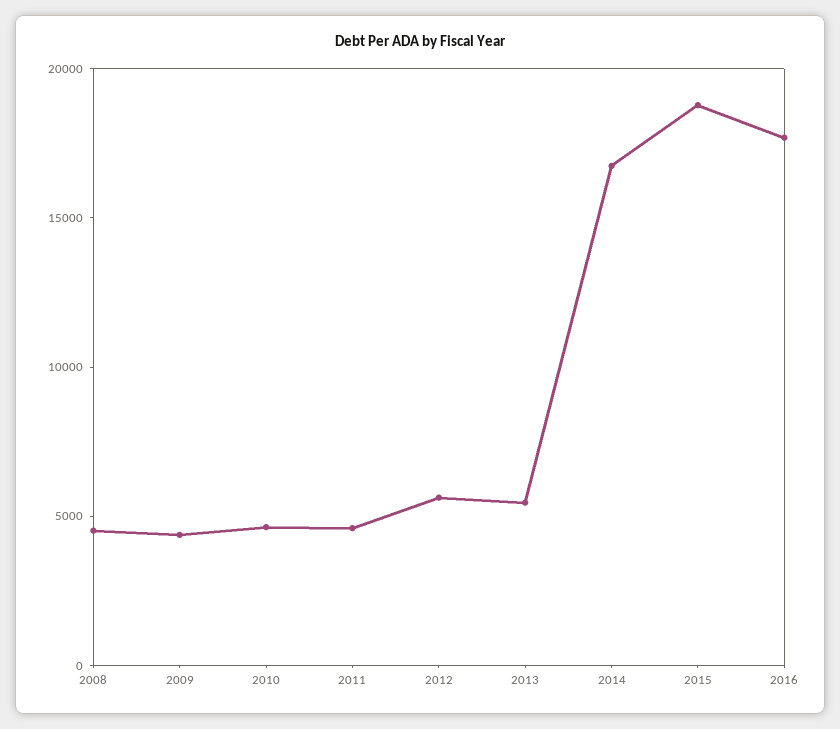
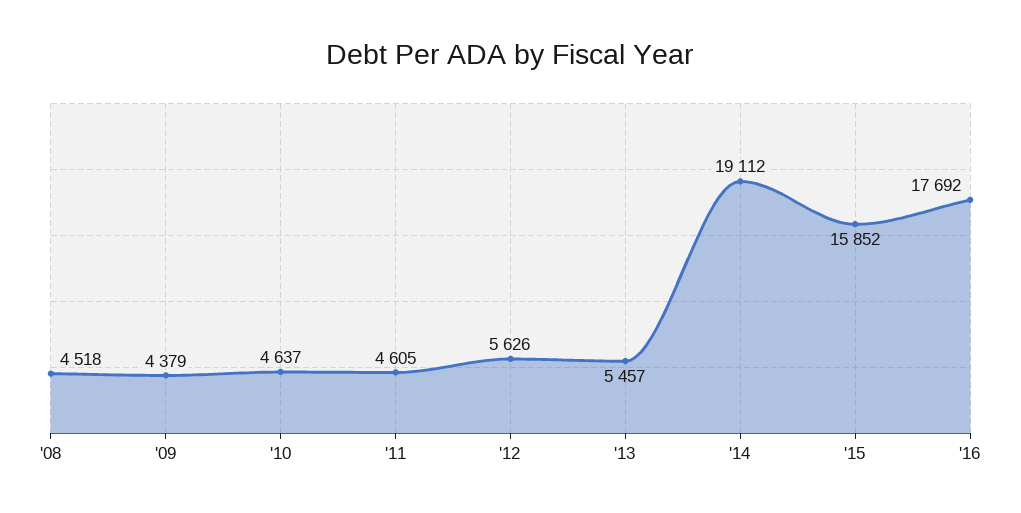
2014: 17000 -> 19112
2015: 19000 -> 15852

